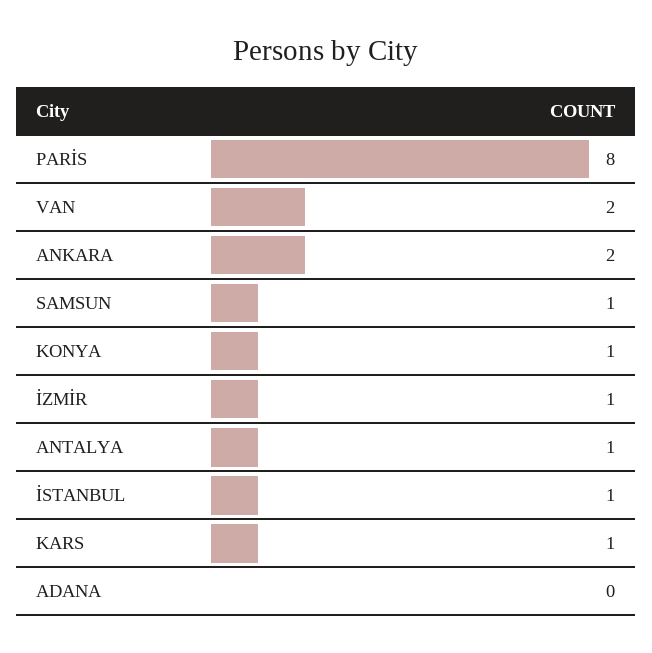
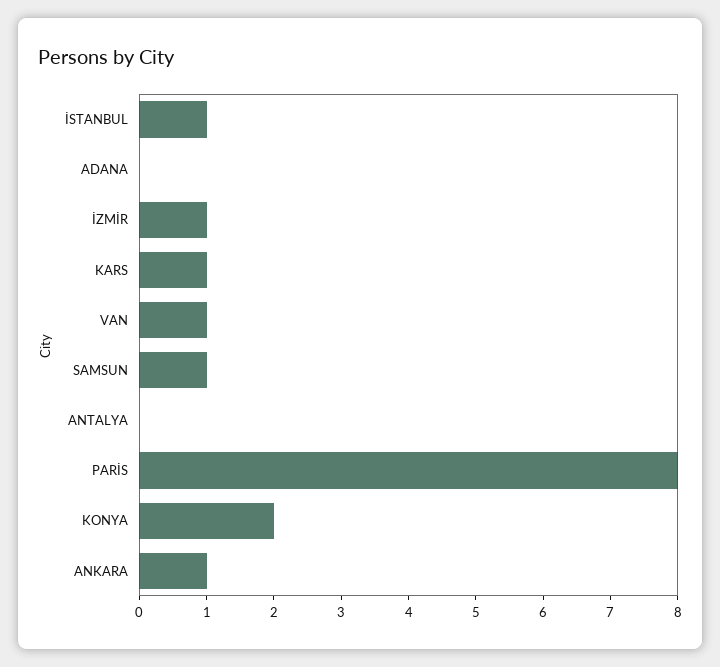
VAN: 2 -> 1
ANKARA: 2 -> 1
KONYA: 1 -> 2
ANTALYA: 1 -> 0

